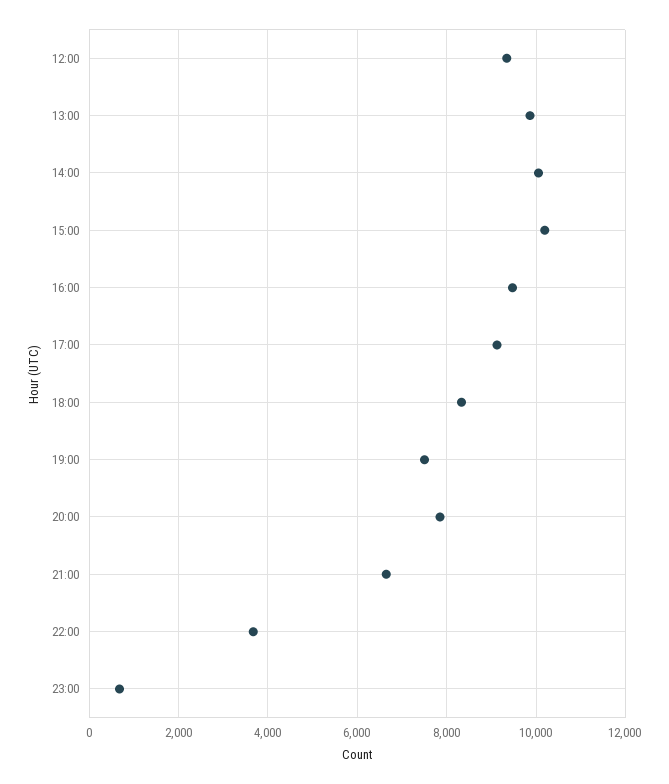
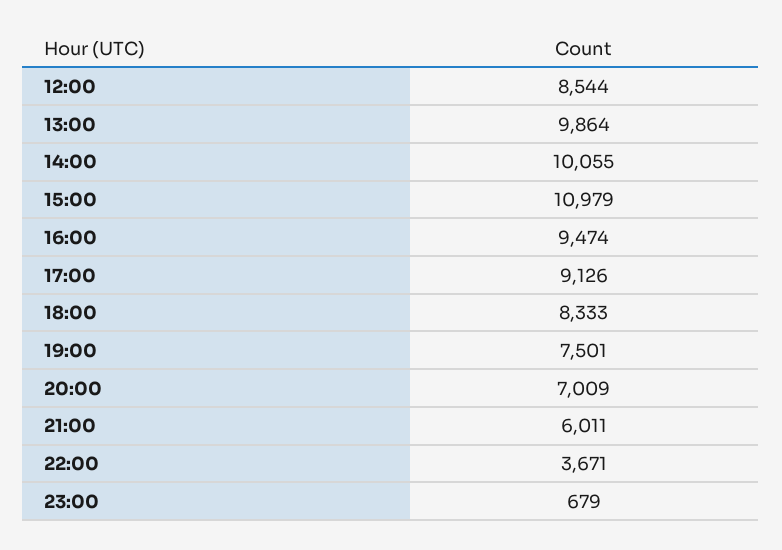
12:00: 9400 -> 8544
15:00: 10200 -> 10979
20:00: 7800 -> 7009
21:00: 6600 -> 6011

